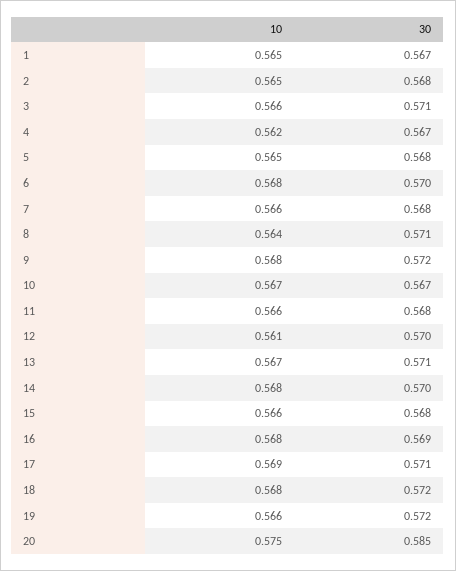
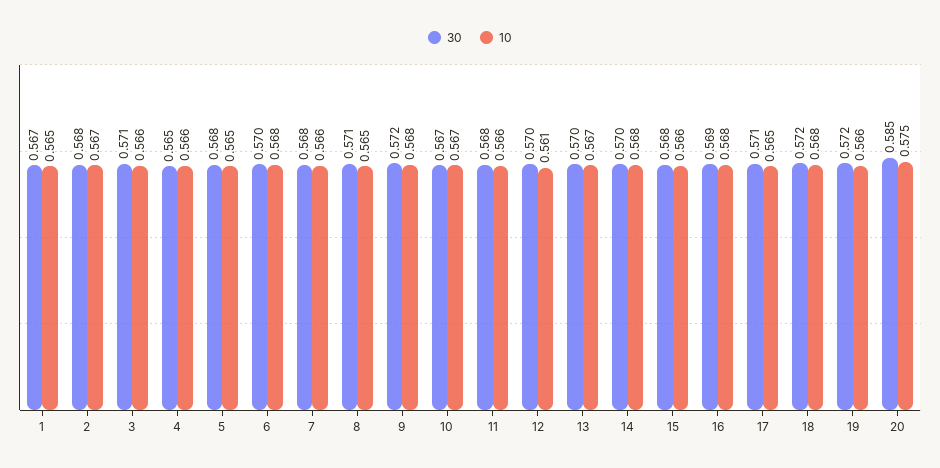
10, 2: 0.565 -> 0.567
10, 4: 0.562 -> 0.566
30, 4: 0.567 -> 0.565
10, 8: 0.564 -> 0.565
30, 13: 0.571 -> 0.57
10, 17: 0.569 -> 0.565

